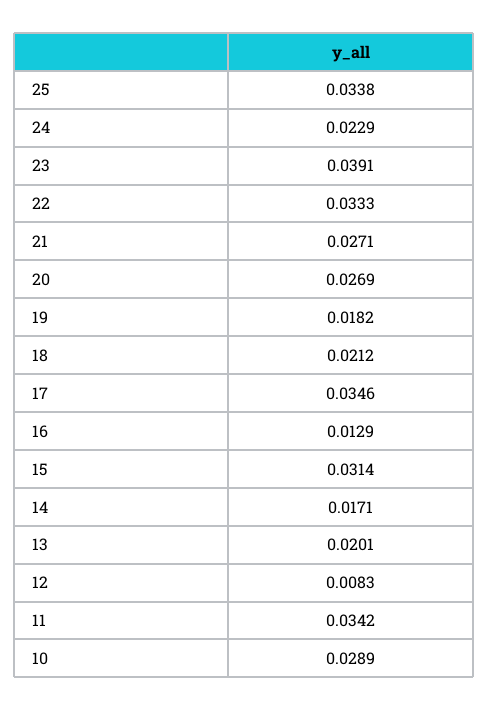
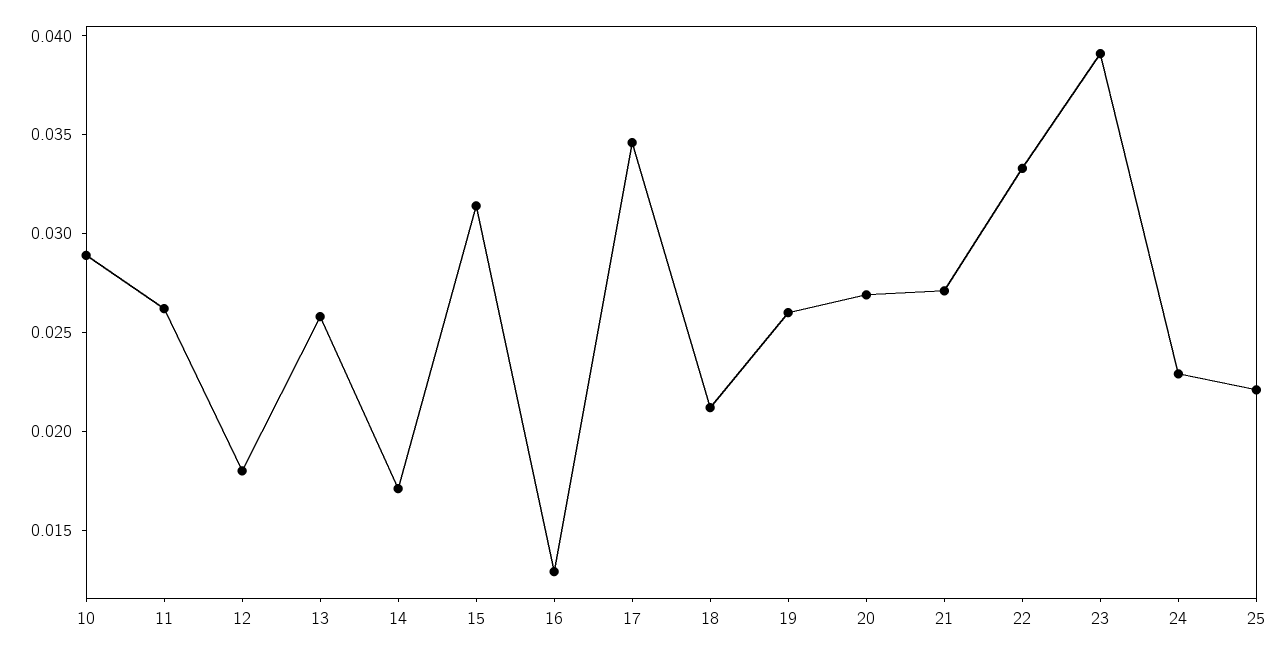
25: 0.0338 -> 0.022
19: 0.0182 -> 0.026
13: 0.0201 -> 0.026
12: 0.0083 -> 0.018
11: 0.0342 -> 0.026

